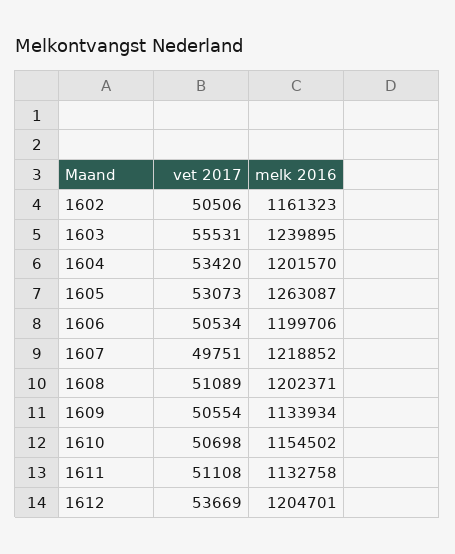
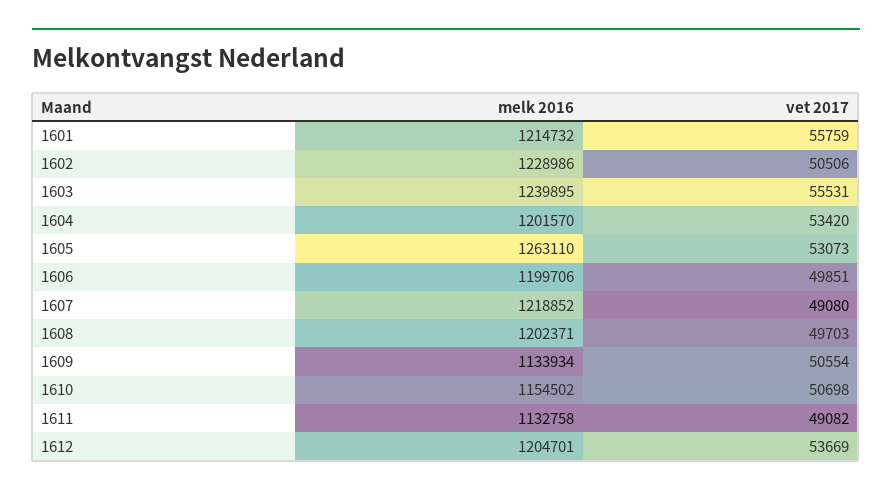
melk 2016, 1602: 1161323 -> 1228986
melk 2016, 1605: 1263087 -> 1263110
vet 2017, 1606: 50534 -> 49851
vet 2017, 1607: 49751 -> 49080
vet 2017, 1608: 51089 -> 49703
vet 2017, 1611: 51108 -> 49082
melk 2016, 1601: none -> 1214732
vet 2017, 1601: none -> 55759

